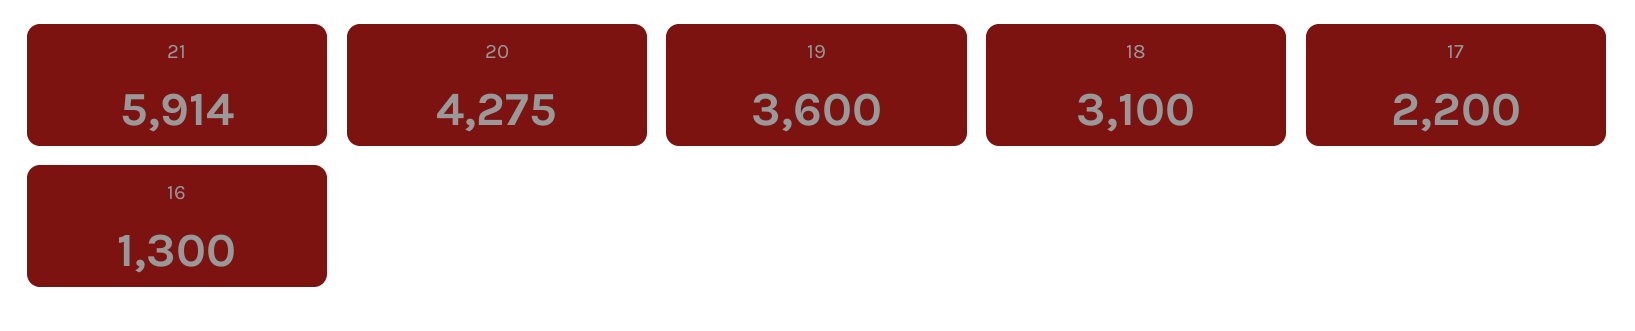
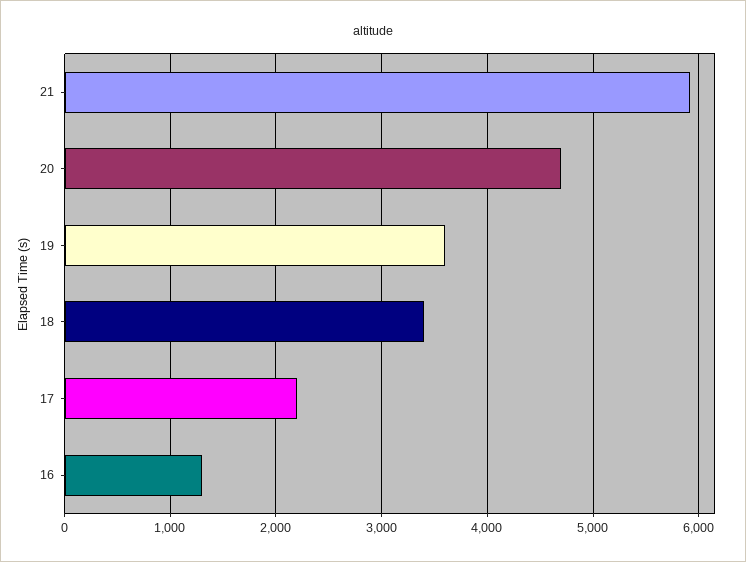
20: 4275 -> 4700
18: 3100 -> 3400

